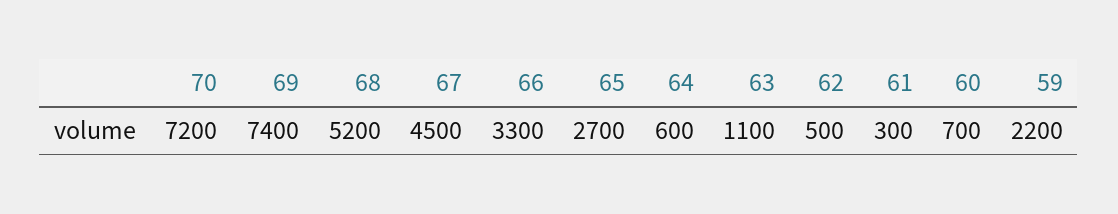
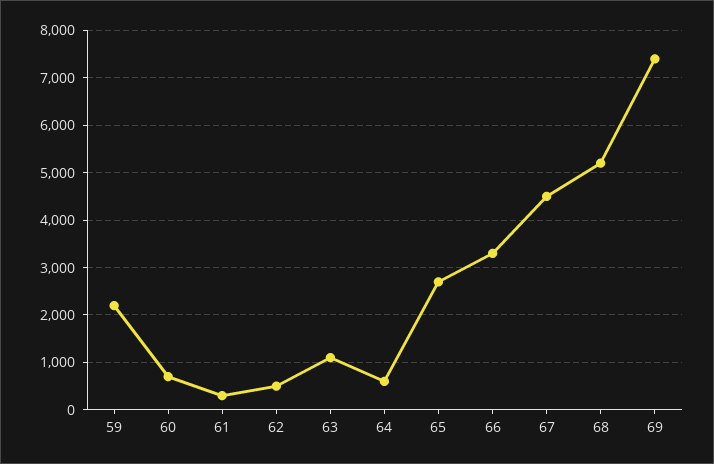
70: 7200 -> none

